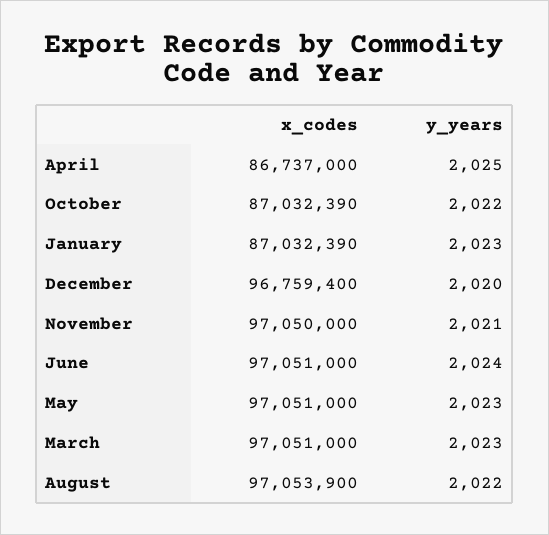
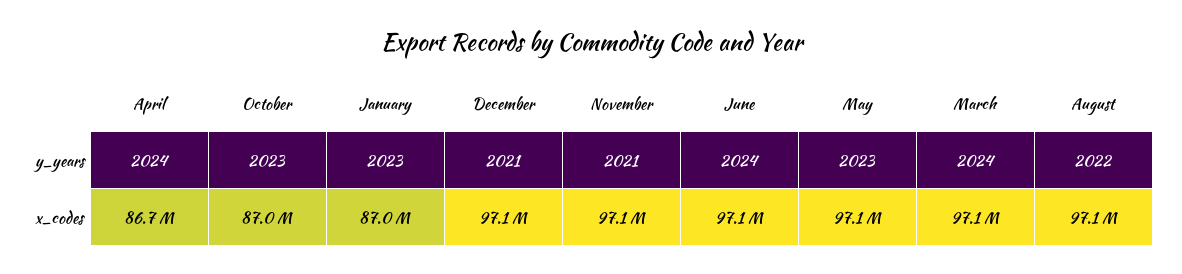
y_years, April: 2025 -> 2024
y_years, October: 2022 -> 2023
x_codes, December: 96759400 -> 97100000
y_years, December: 2020 -> 2021
y_years, March: 2023 -> 2024

